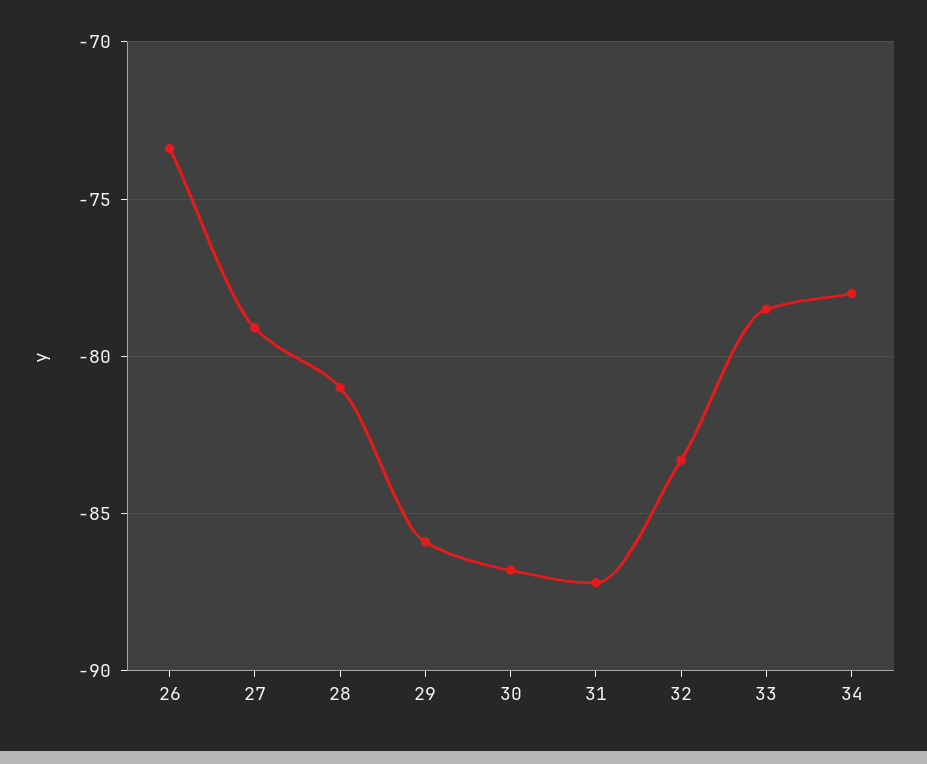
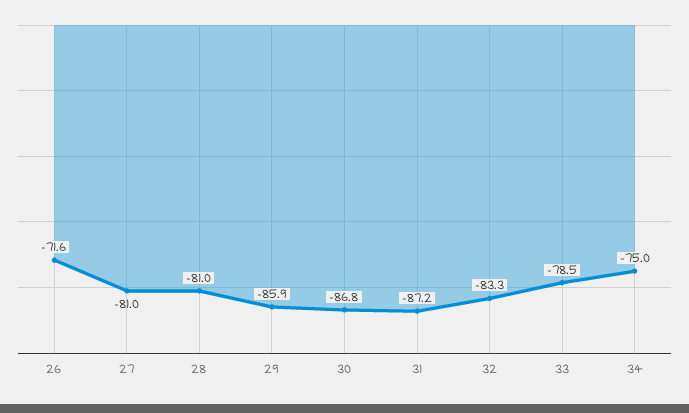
26: -73.5 -> -71.6
27: -79 -> -81
34: -78 -> -75

